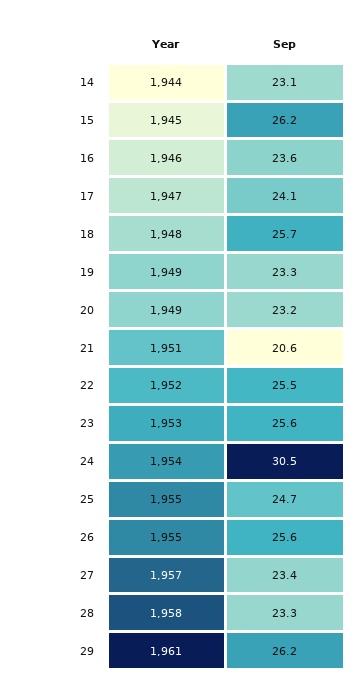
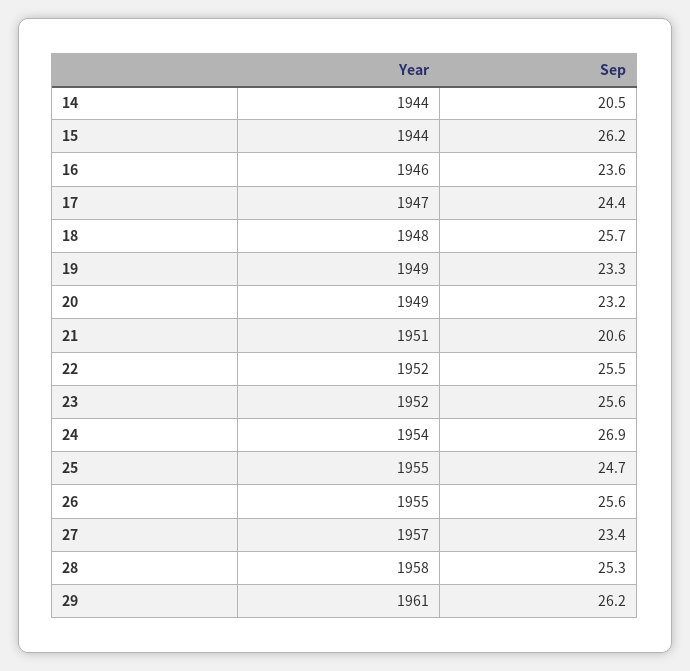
Sep, 14: 23.1 -> 20.5
Year, 15: 1945 -> 1944
Sep, 17: 24.1 -> 24.4
Year, 23: 1953 -> 1952
Sep, 24: 30.5 -> 26.9
Sep, 28: 23.3 -> 25.3

